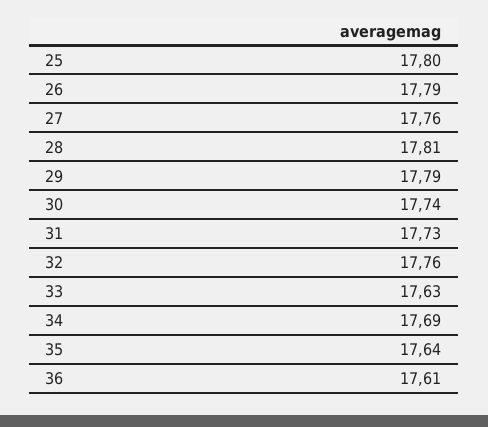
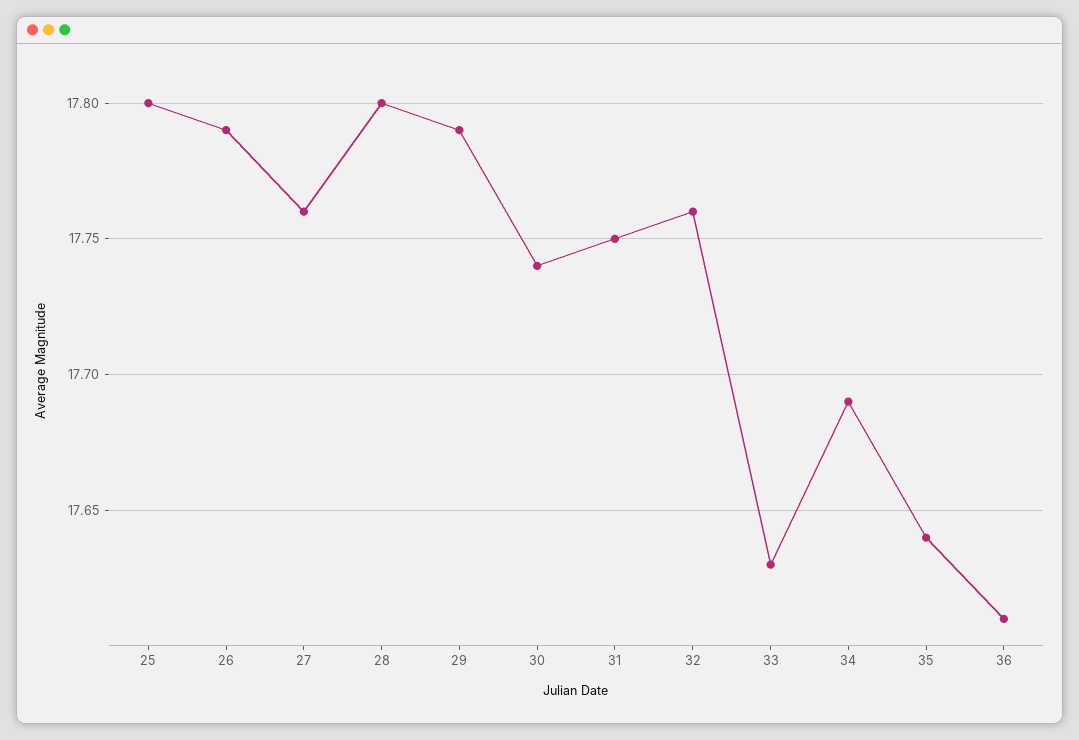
28: 17.81 -> 17.8
31: 17.73 -> 17.75

